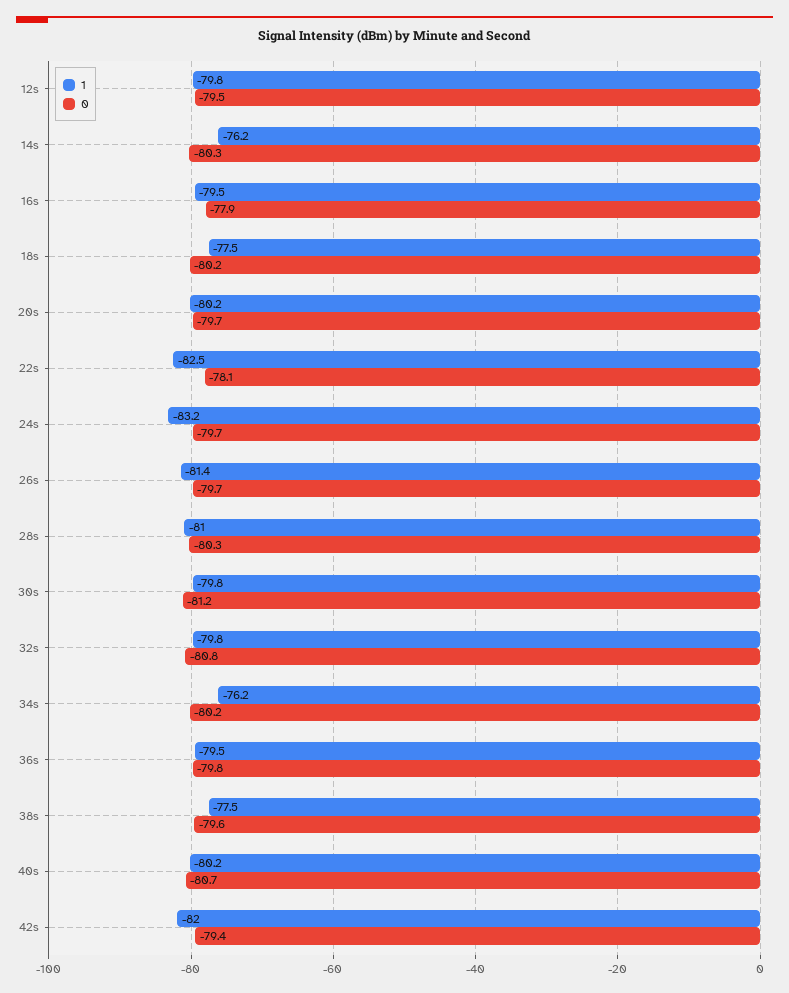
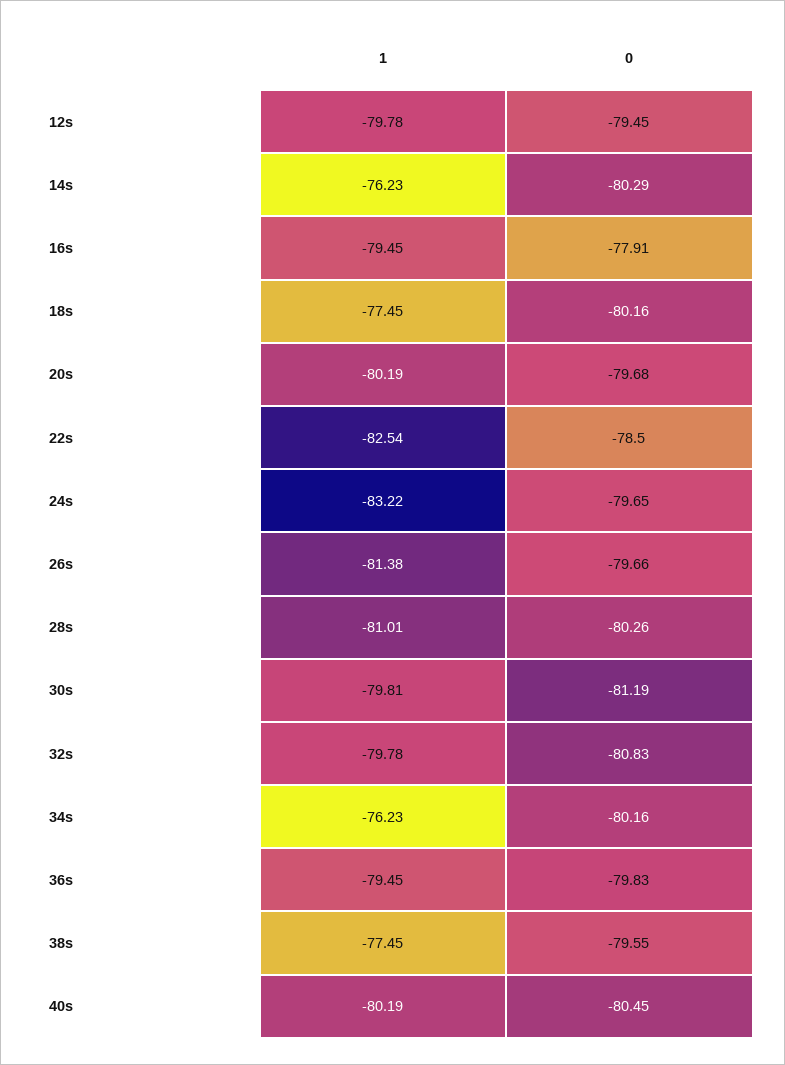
0, 22s: -78.1 -> -78.5
0, 40s: -80.7 -> -80.45
1, 42s: -82 -> none
0, 42s: -79.4 -> none

